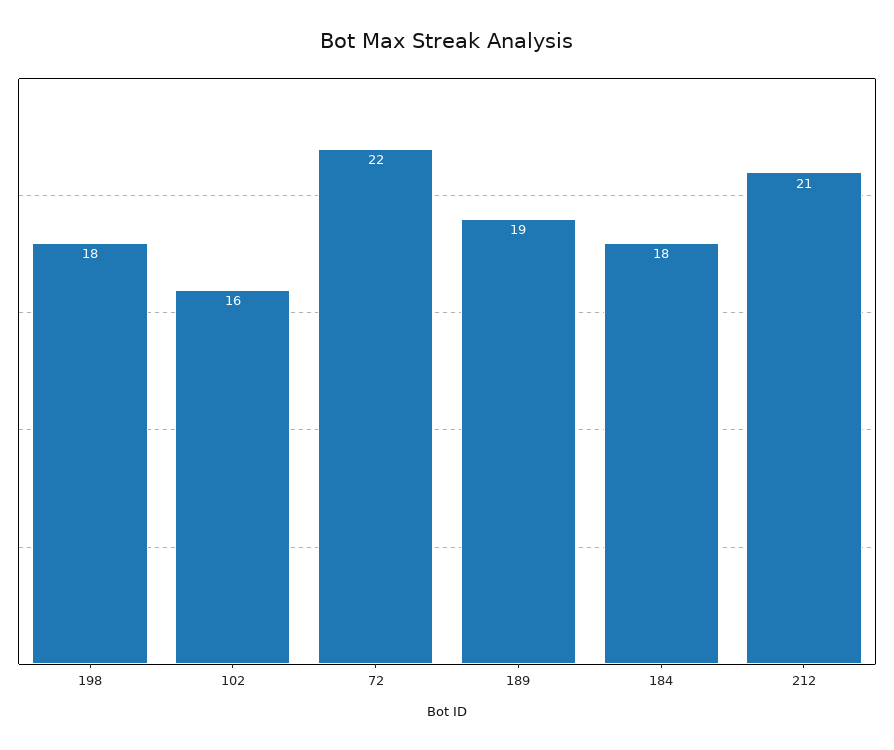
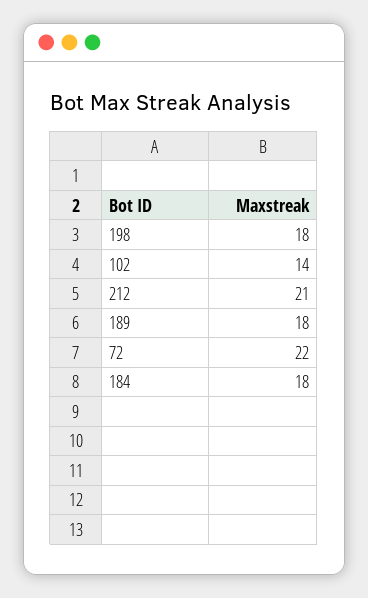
102: 16 -> 14
189: 19 -> 18

